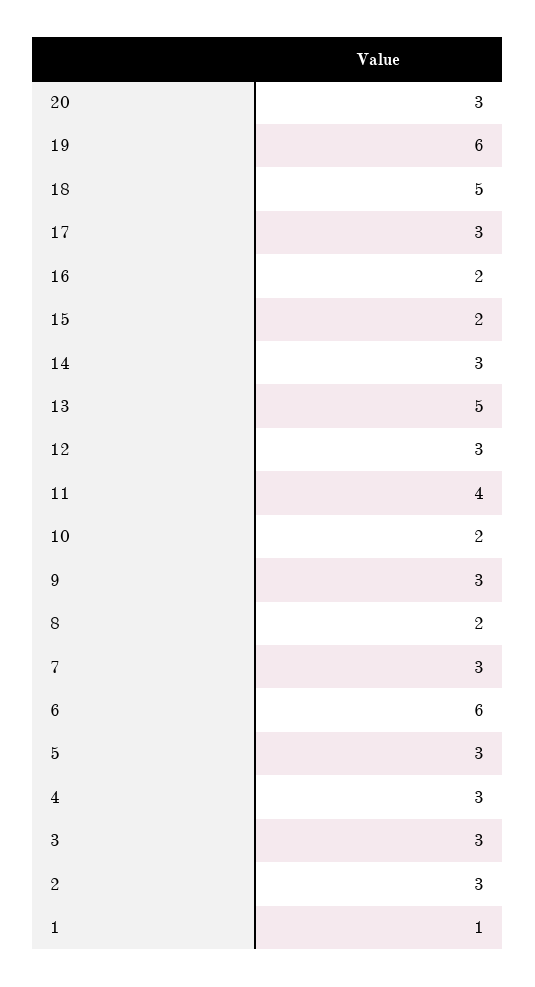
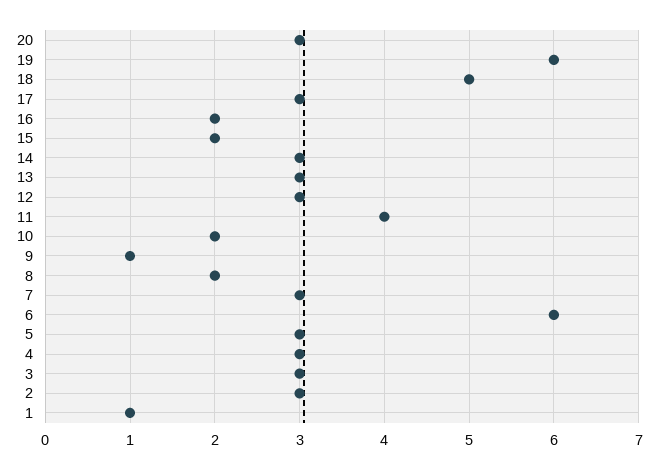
13: 5 -> 3
9: 3 -> 1

